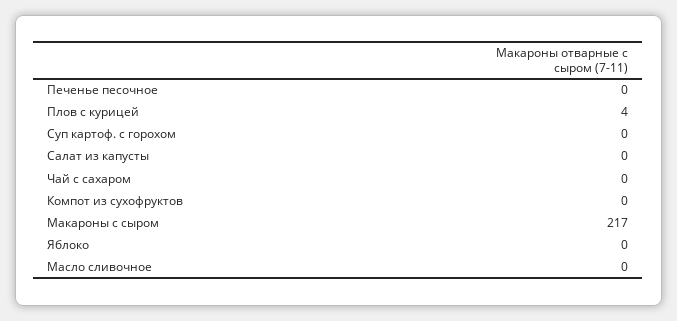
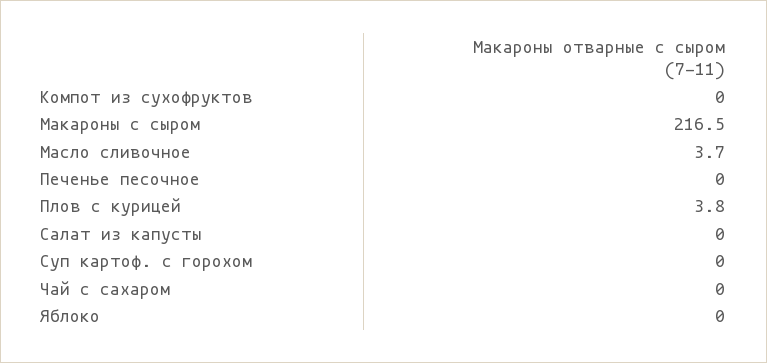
Масло сливочное: 0 -> 3.7

